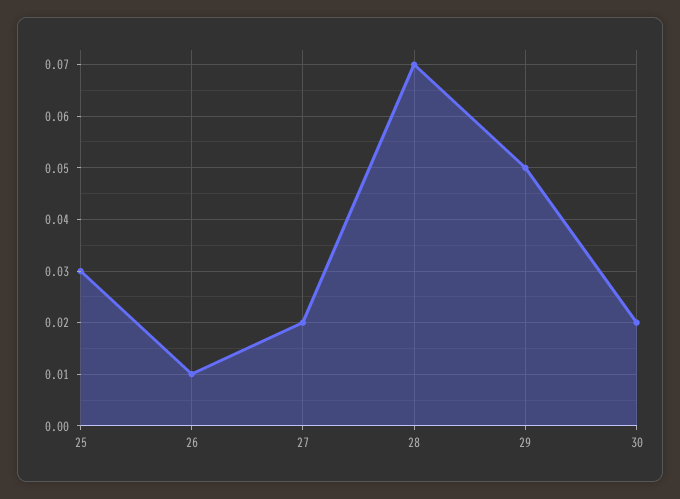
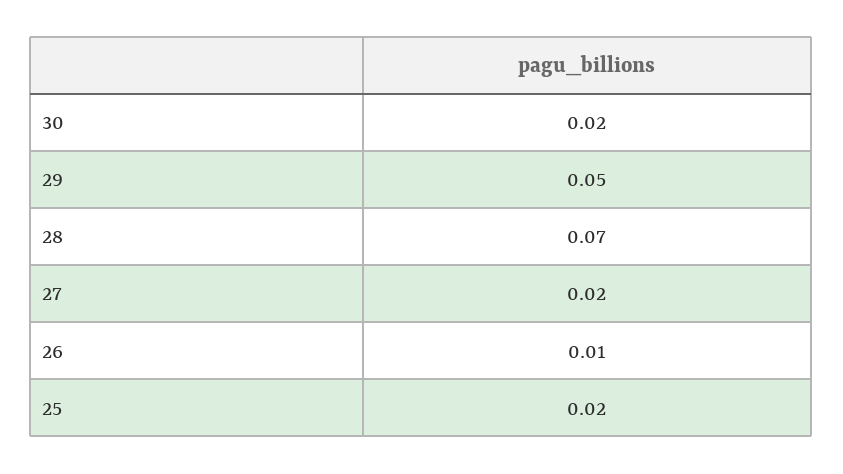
25: 0.03 -> 0.02

